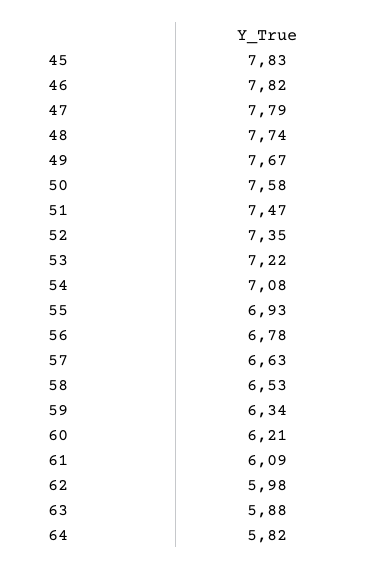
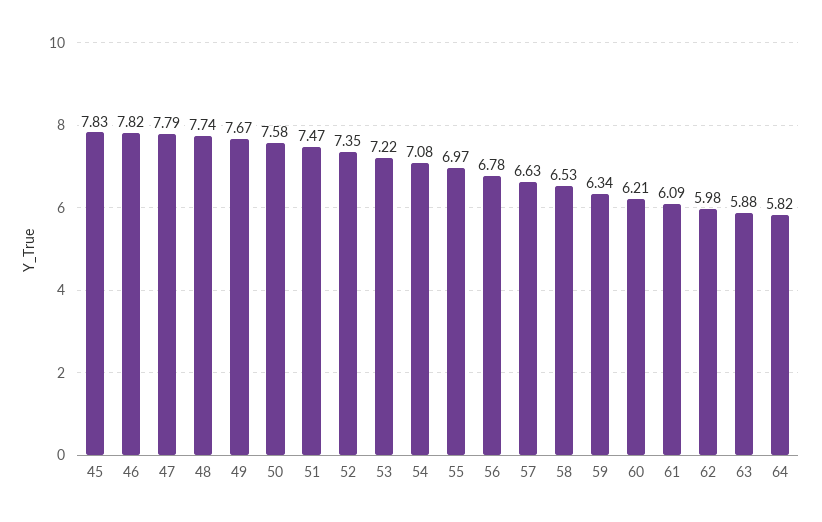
55: 6.93 -> 6.97

